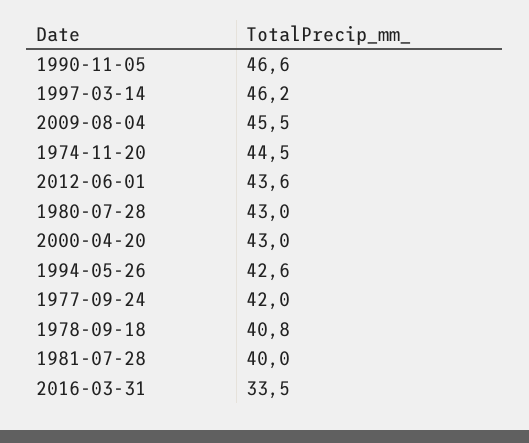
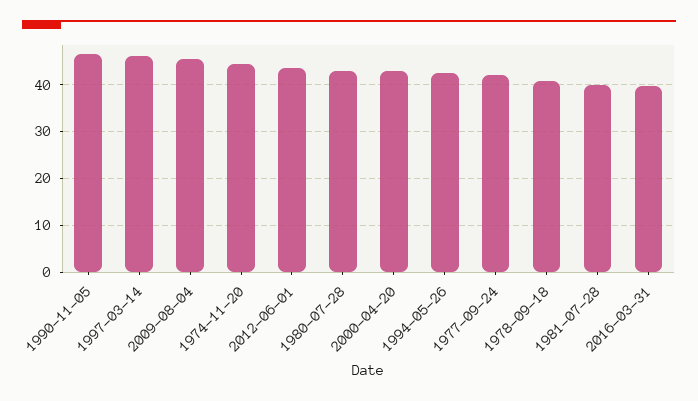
2016-03-31: 33.5 -> 40

